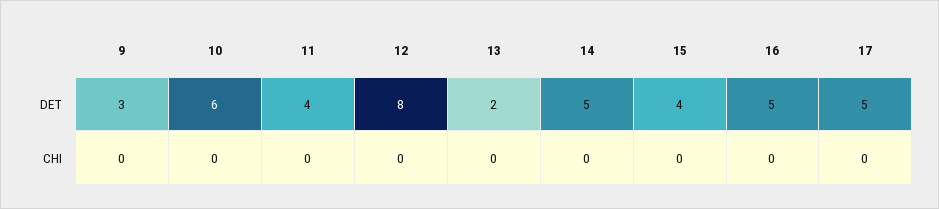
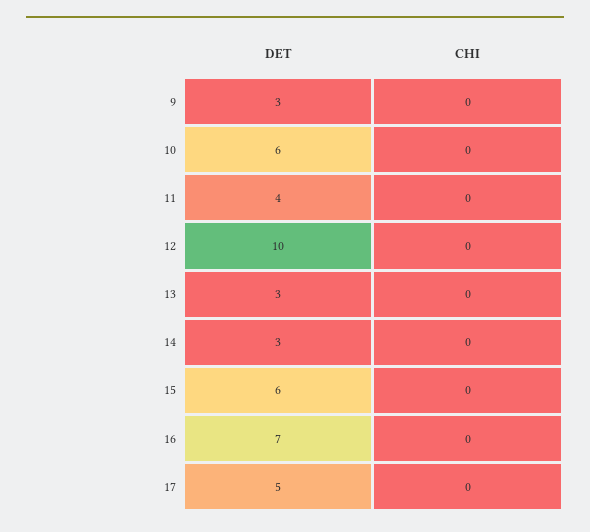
12, DET: 8 -> 10
13, DET: 2 -> 3
14, DET: 5 -> 3
15, DET: 4 -> 6
16, DET: 5 -> 7

